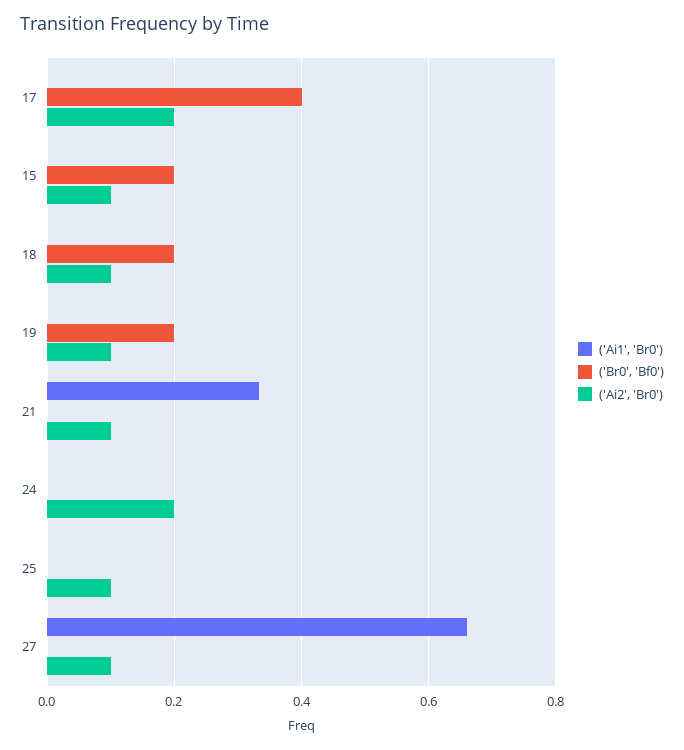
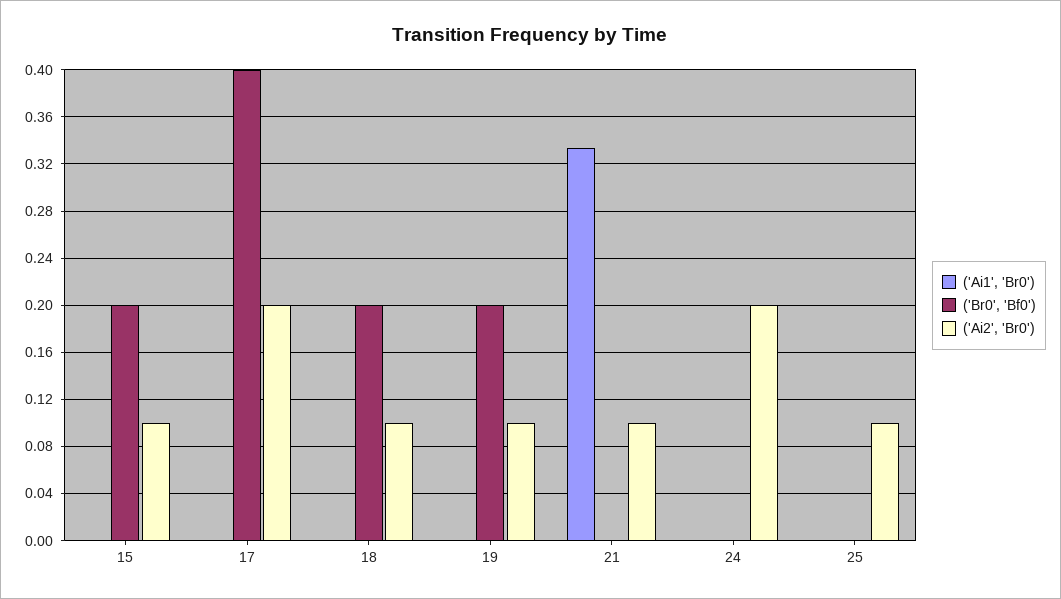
('Ai1', 'Br0'), 27: 0.66 -> none
('Br0', 'Bf0'), 27: 0 -> none
('Ai2', 'Br0'), 27: 0.1 -> none

